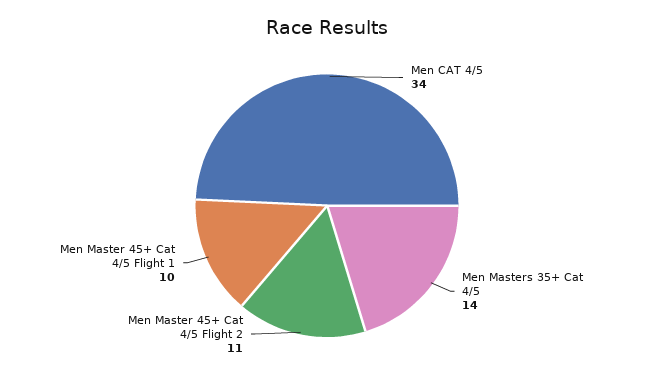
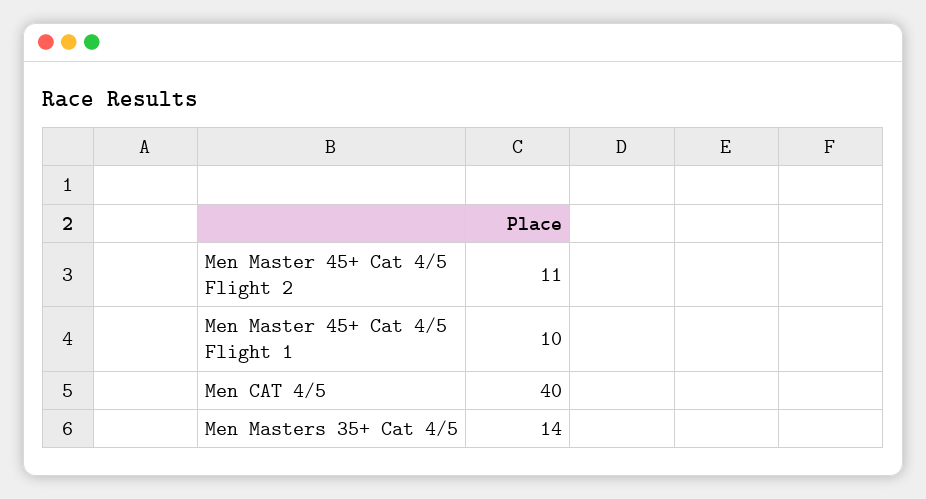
Men CAT 4/5: 34 -> 40

